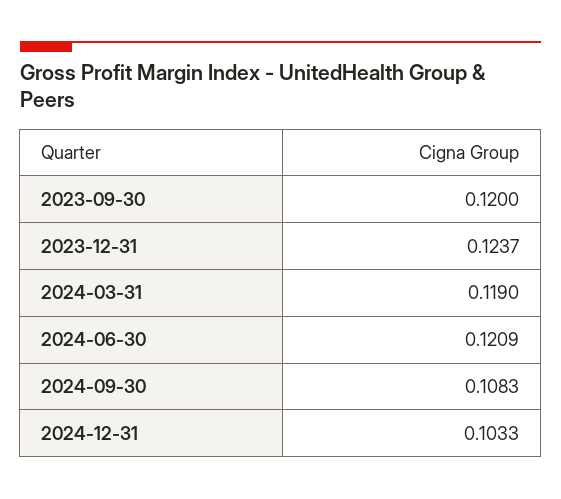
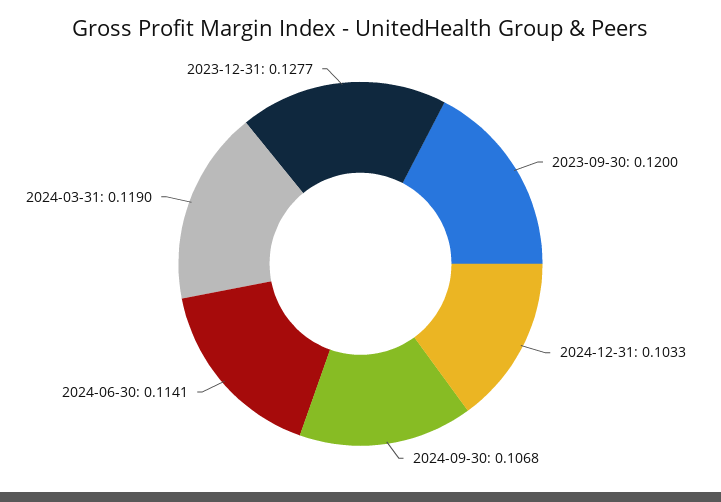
2023-12-31: 0.1237 -> 0.1277
2024-06-30: 0.1209 -> 0.1141
2024-09-30: 0.1083 -> 0.1068

